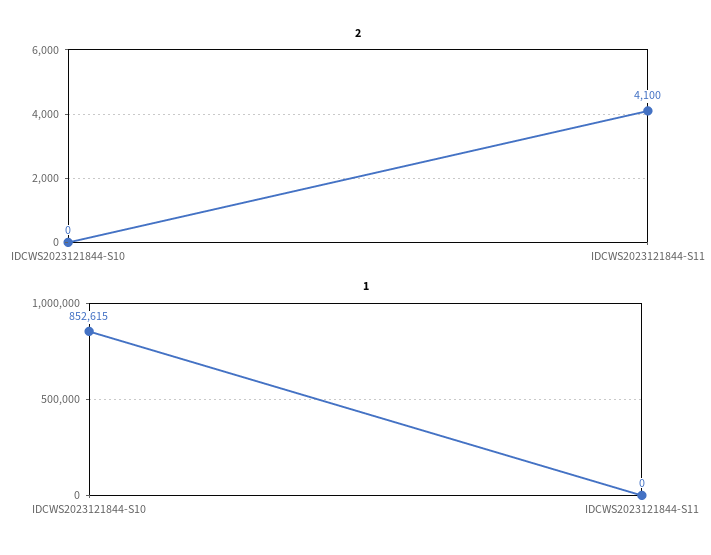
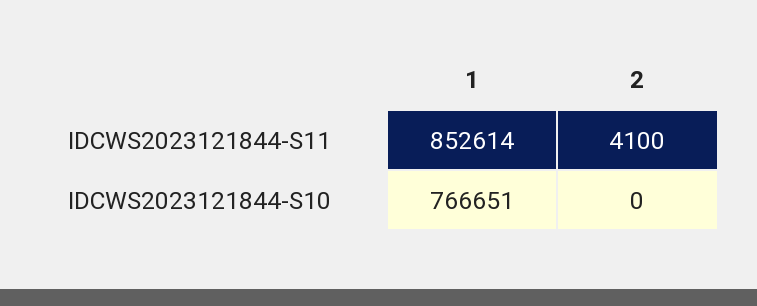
1, IDCWS2023121844-S10: 852615 -> 766651
1, IDCWS2023121844-S11: 0 -> 852614

